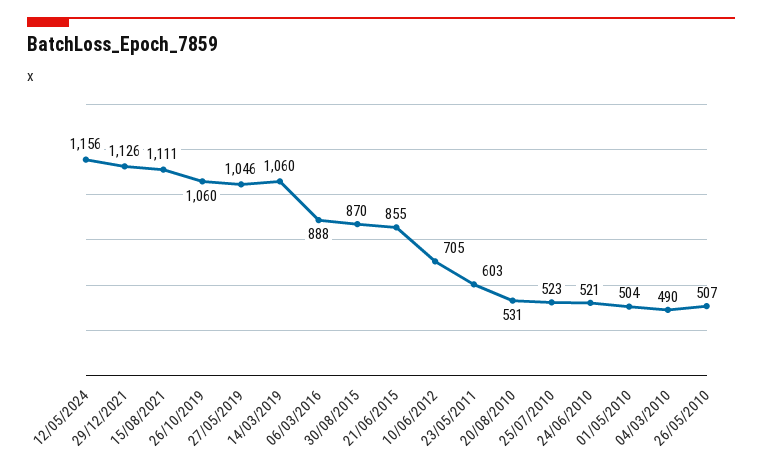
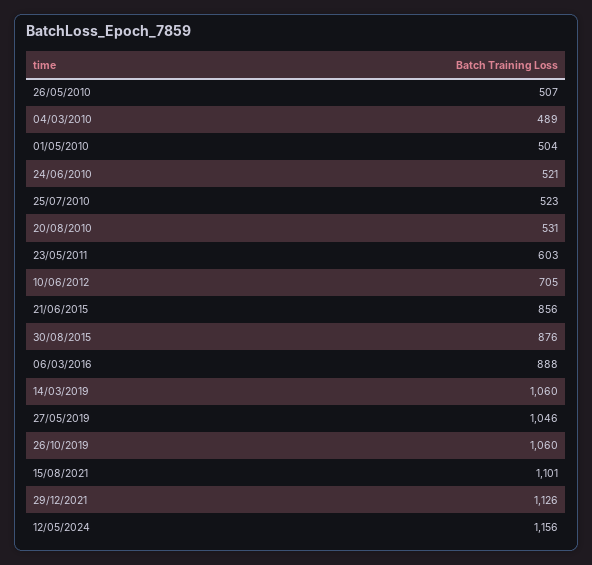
15/08/2021: 1111 -> 1101
30/08/2015: 870 -> 876
21/06/2015: 855 -> 856
04/03/2010: 490 -> 489

